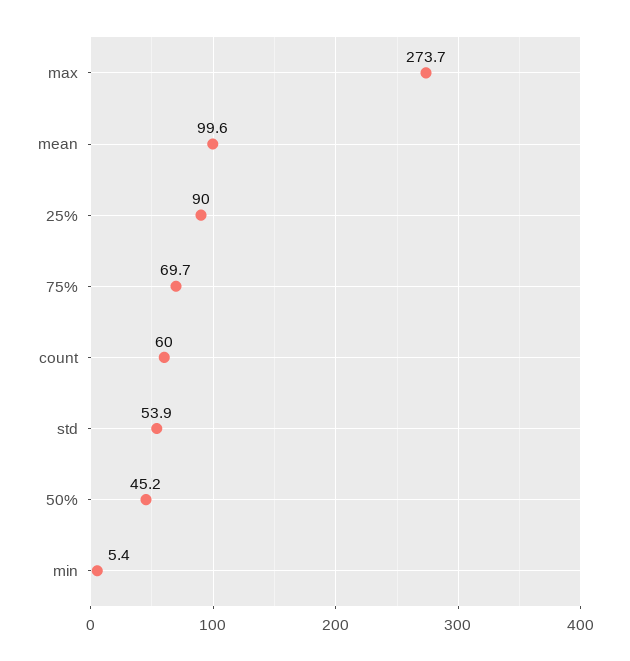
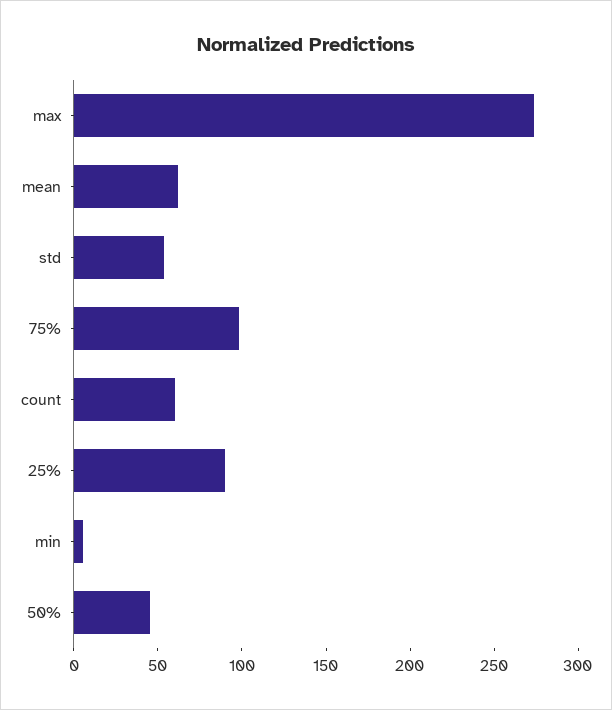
mean: 99.6 -> 60
75%: 69.7 -> 100

